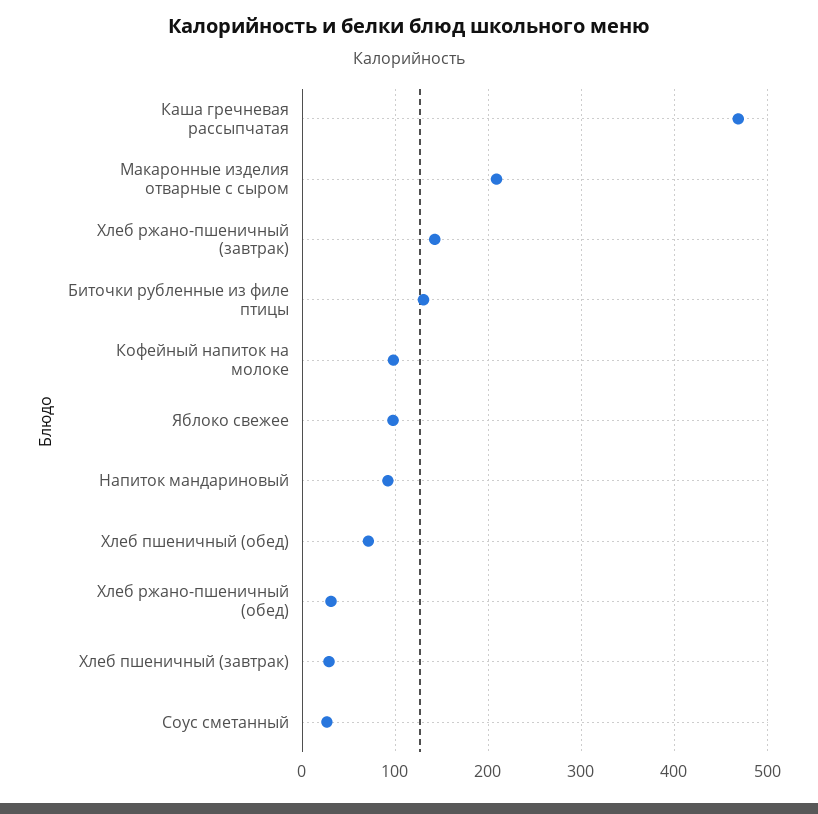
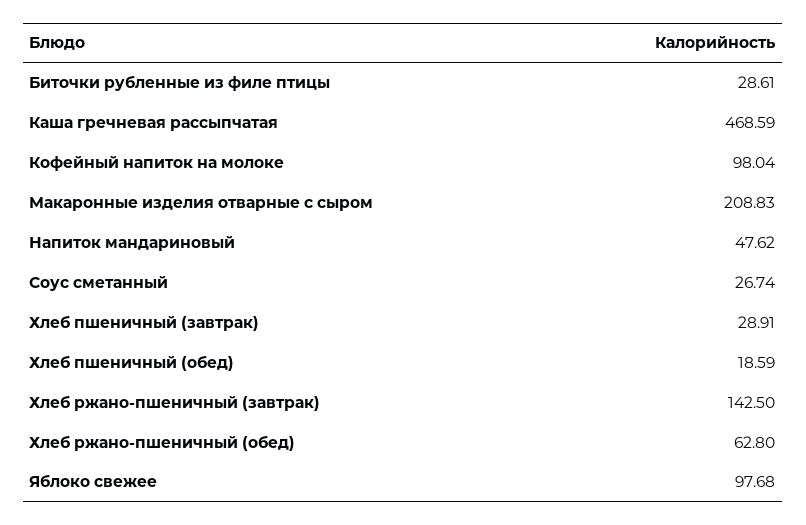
Биточки рубленные из филе птицы: 130 -> 28.61
Напиток мандариновый: 90 -> 47.62
Хлеб пшеничный (обед): 70 -> 18.59
Хлеб ржано-пшеничный (обед): 30 -> 62.8

